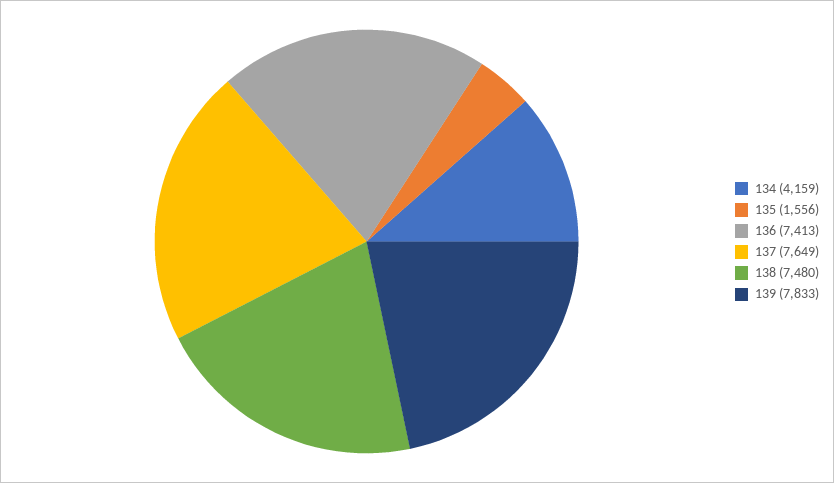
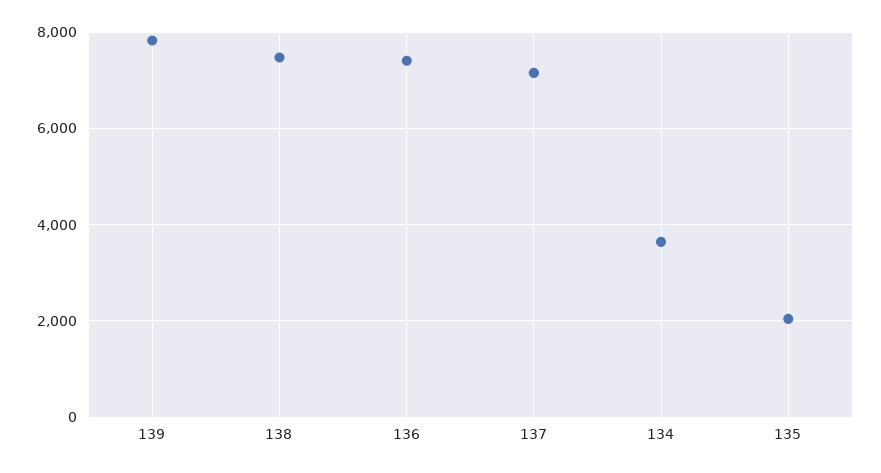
134: 4159 -> 3600
135: 1556 -> 2000
137: 7649 -> 7200

